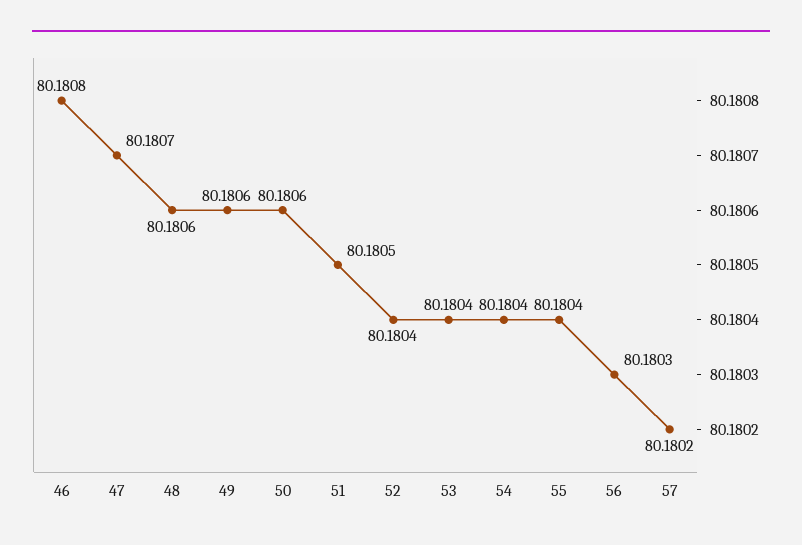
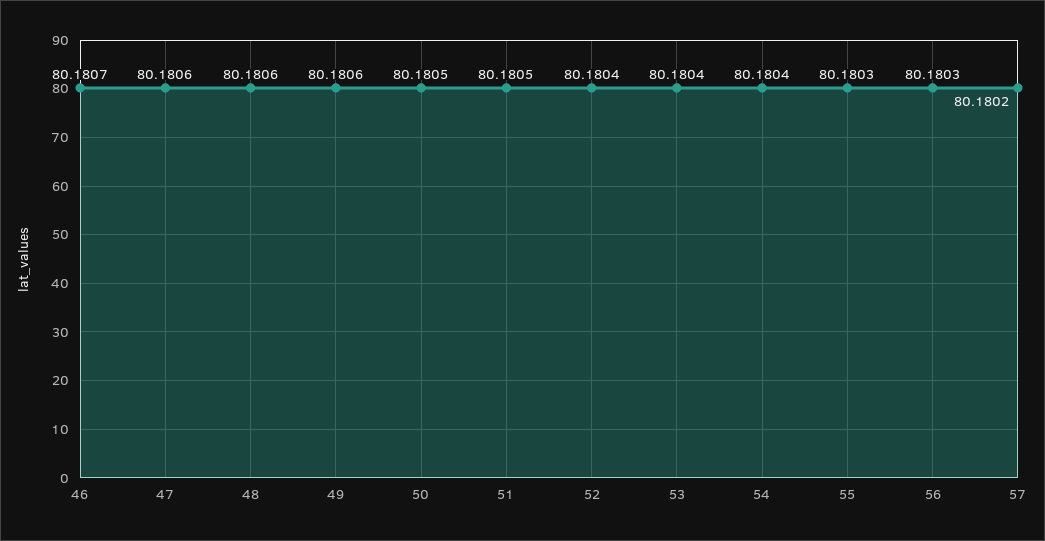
46: 80.1808 -> 80.1807
47: 80.1807 -> 80.1806
50: 80.1806 -> 80.1805
55: 80.1804 -> 80.1803

